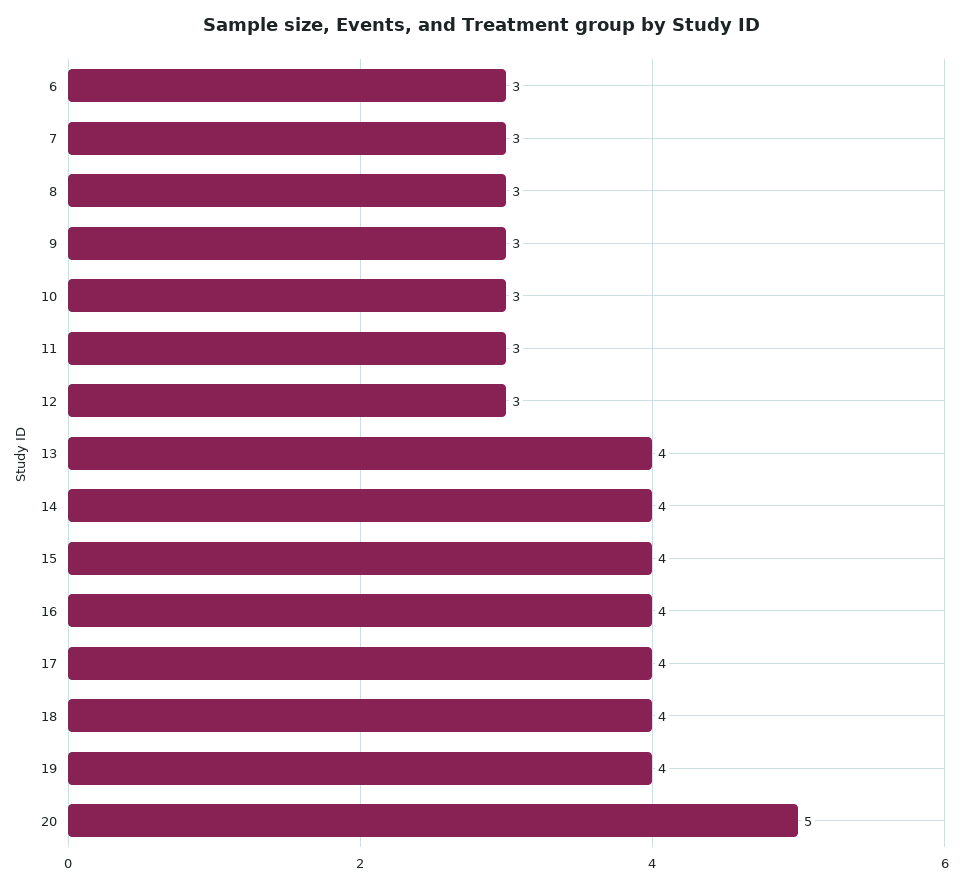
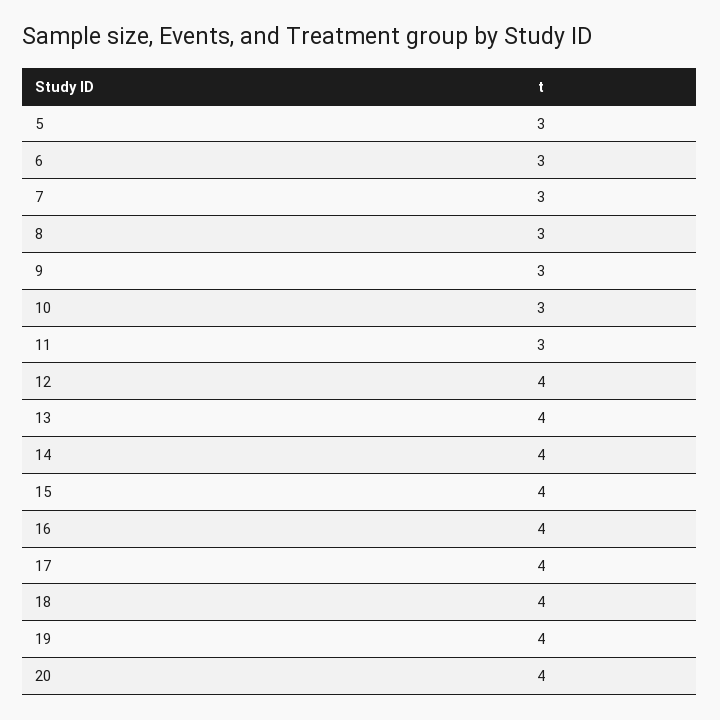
12: 3 -> 4
20: 5 -> 4
5: none -> 3

